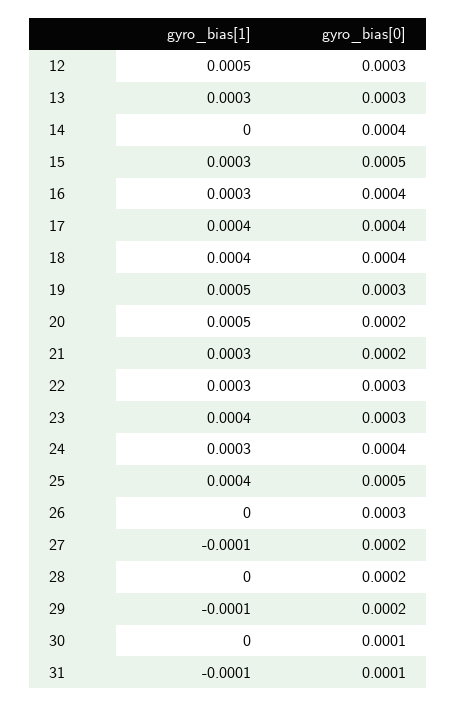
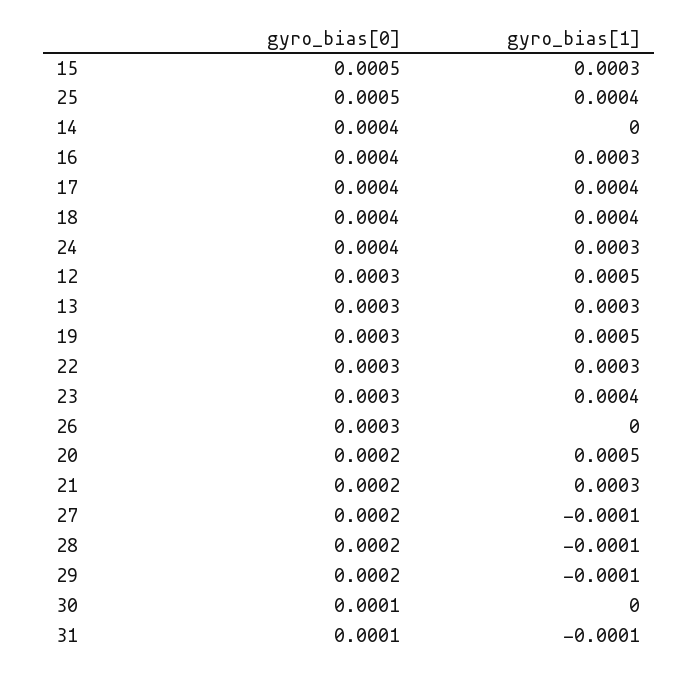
gyro_bias[1], 28: 0 -> -0.0001

